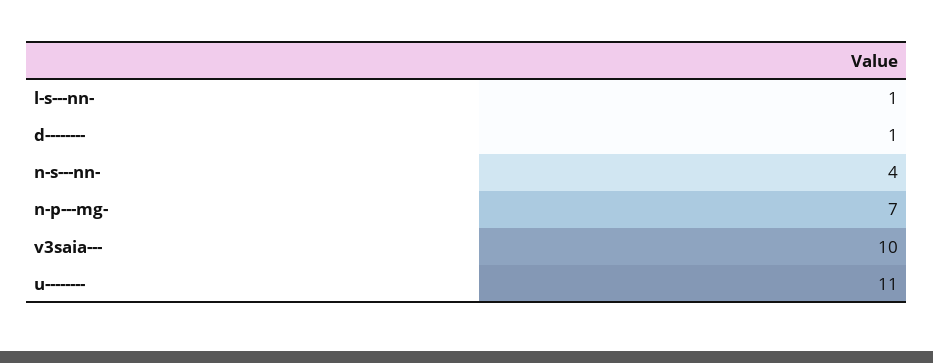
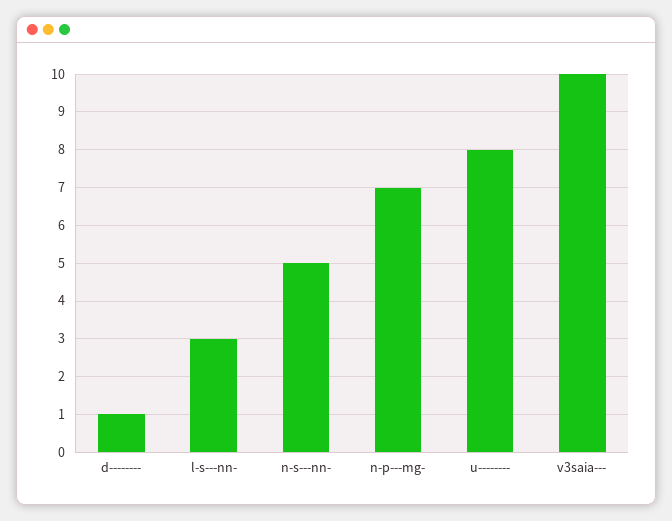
l-s---nn-: 1 -> 3
n-s---nn-: 4 -> 5
u--------: 11 -> 8

